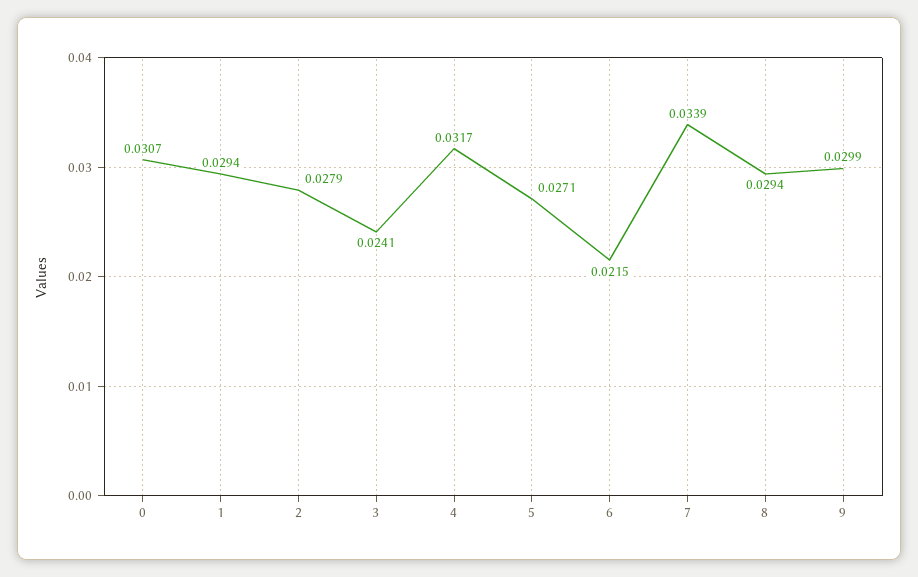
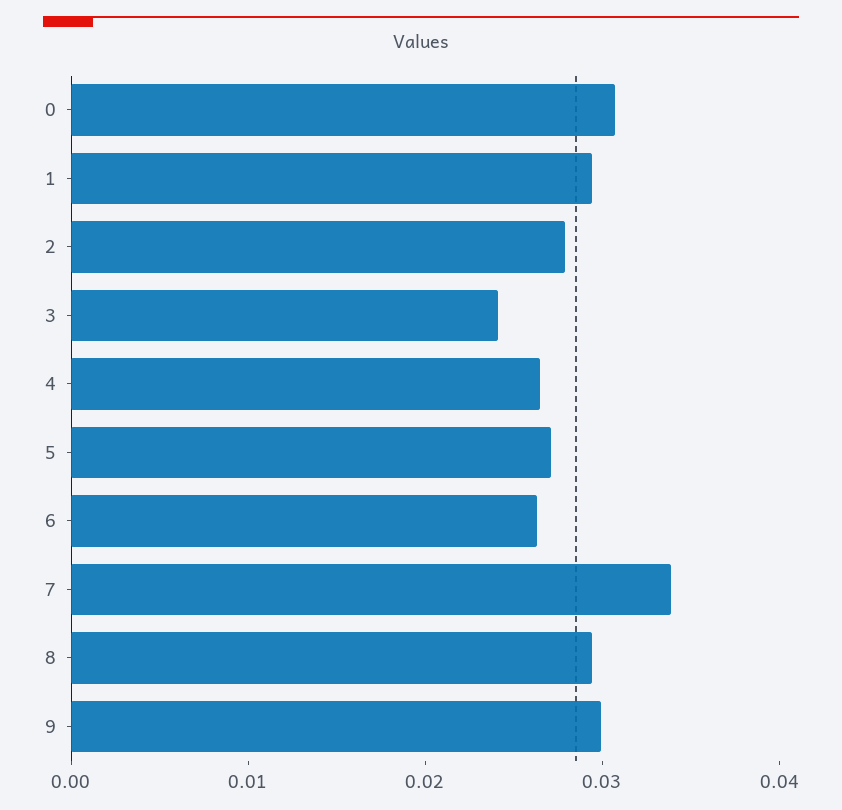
4: 0.0317 -> 0.026
6: 0.0215 -> 0.026

